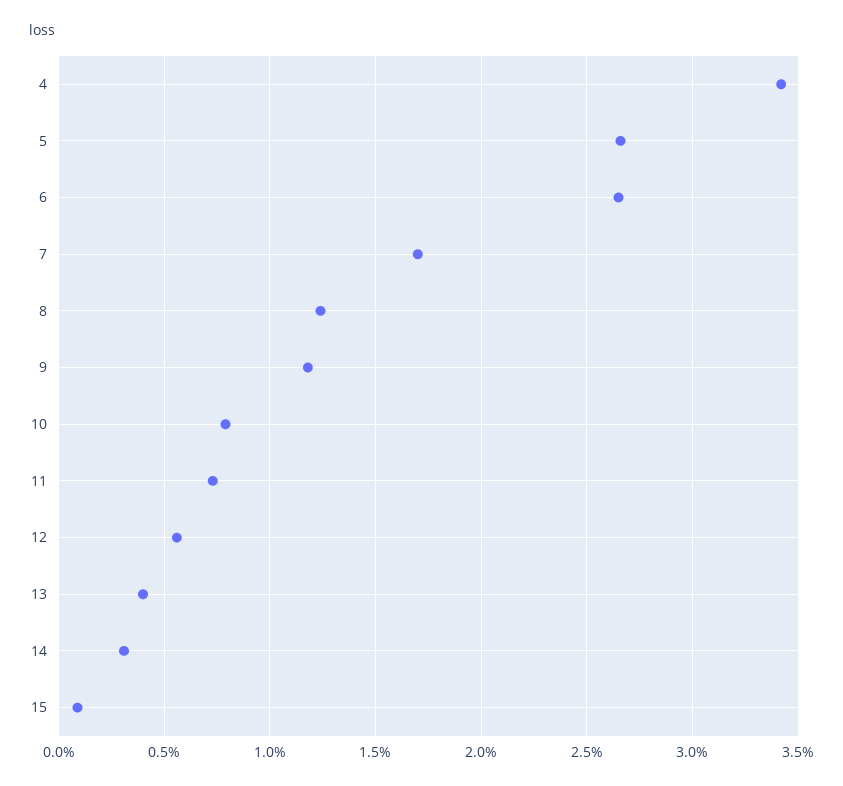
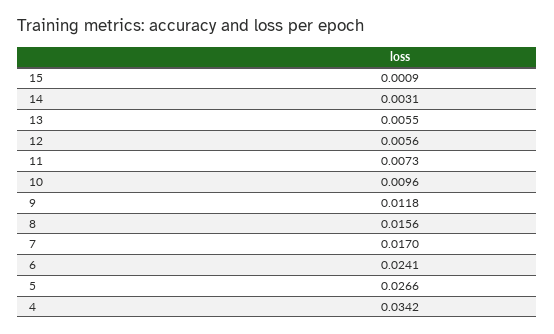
6: 0.0265 -> 0.0241
8: 0.0125 -> 0.0156
10: 0.008 -> 0.0096
13: 0.004 -> 0.0055

